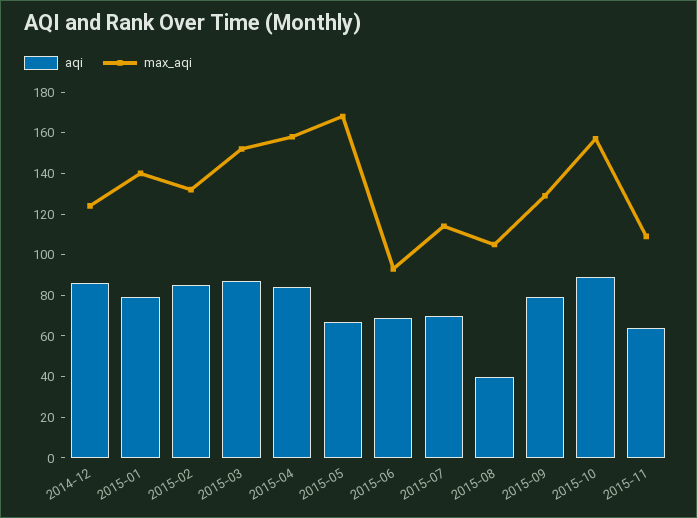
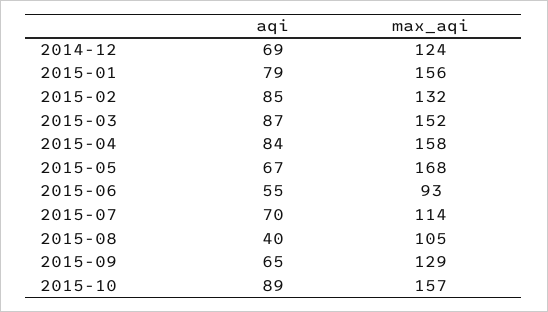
aqi, 2014-12: 85 -> 69
max_aqi, 2015-01: 140 -> 156
aqi, 2015-06: 70 -> 55
aqi, 2015-09: 80 -> 65
aqi, 2015-11: 65 -> none
max_aqi, 2015-11: 110 -> none

